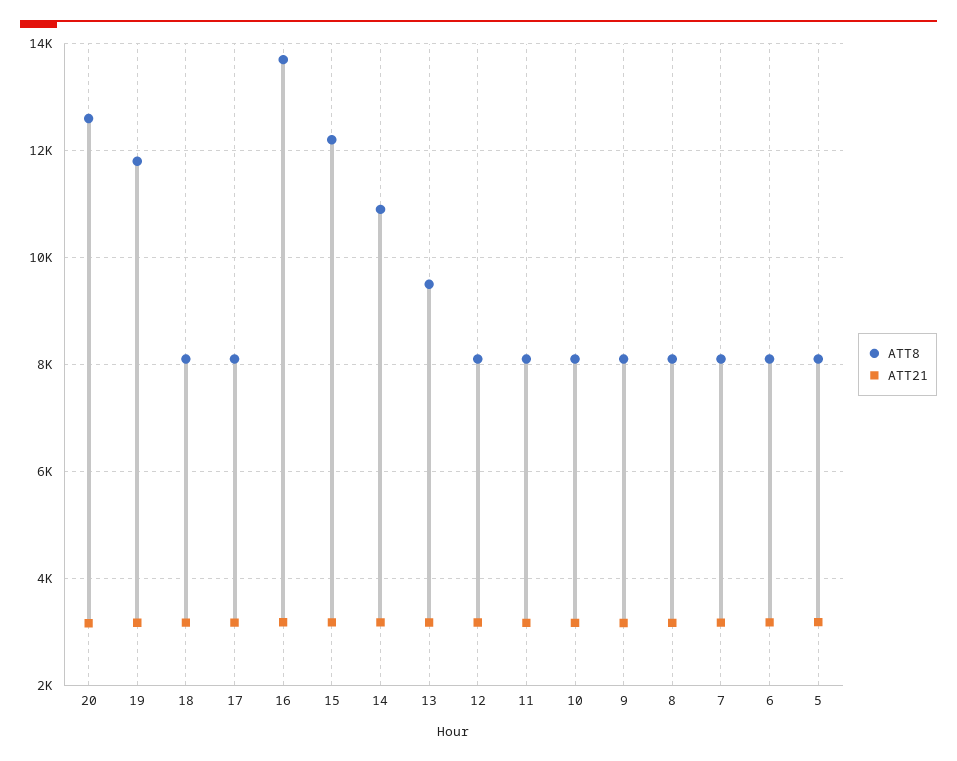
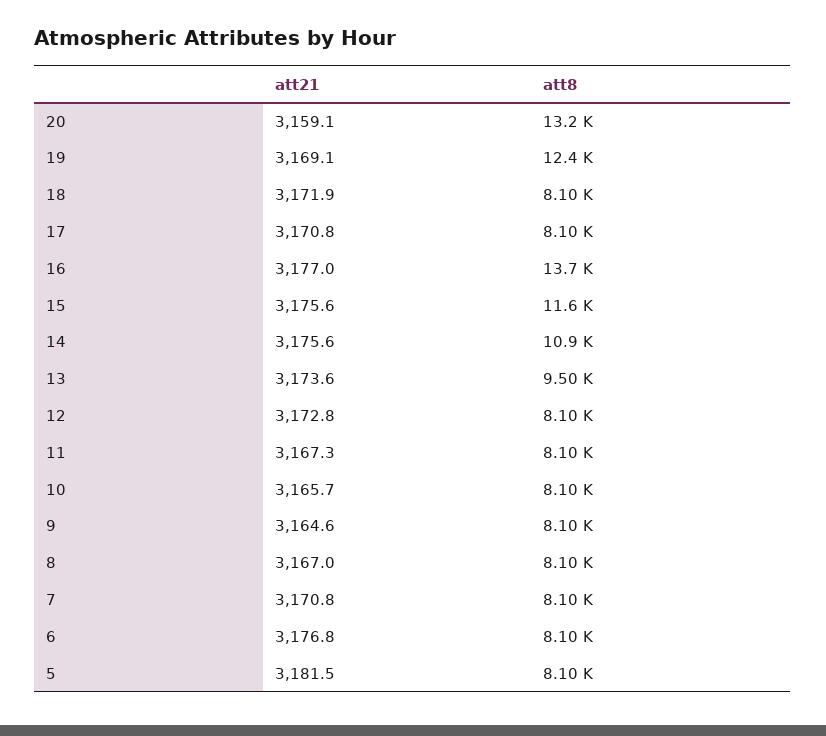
ATT8, 20: 12600 -> 13200
ATT8, 19: 11800 -> 12400
ATT8, 15: 12200 -> 11600

